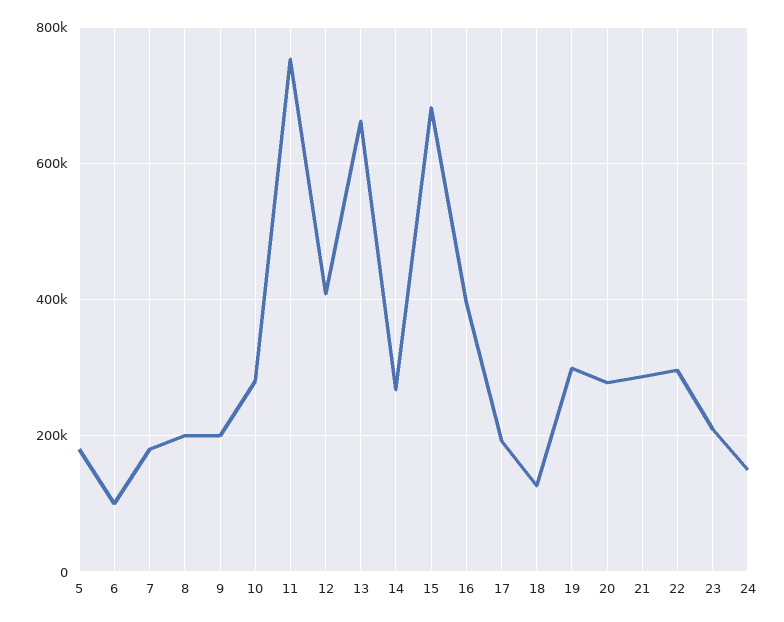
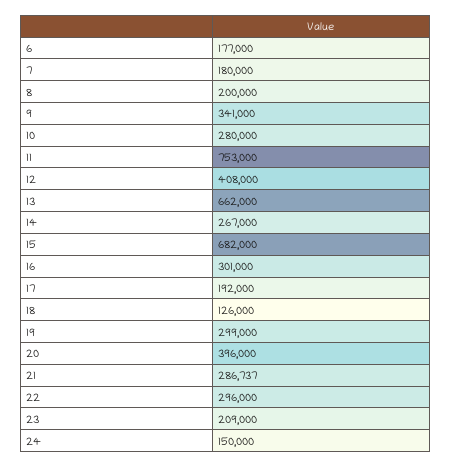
5: 180000 -> none
6: 100000 -> 177000
9: 200000 -> 341000
16: 400000 -> 301000
20: 280000 -> 396000

